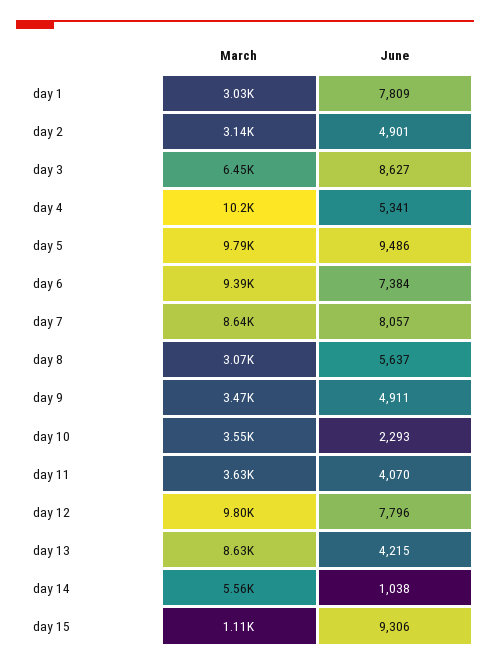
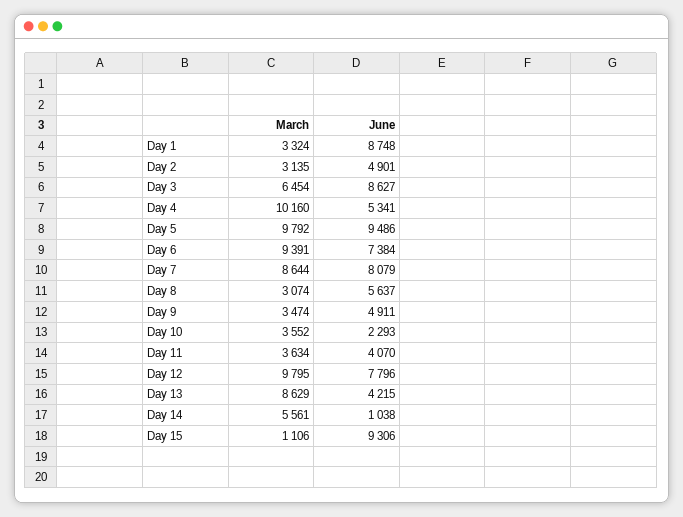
March, day 1: 3030 -> 3324
June, day 1: 7809 -> 8748
June, day 7: 8057 -> 8079

